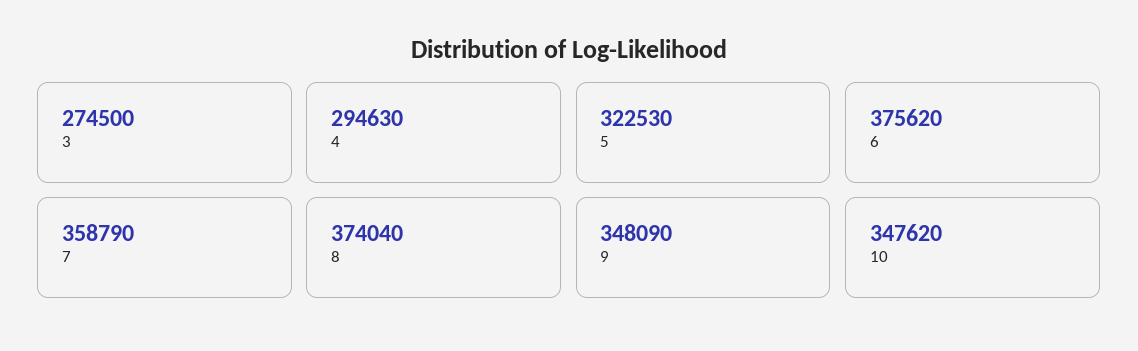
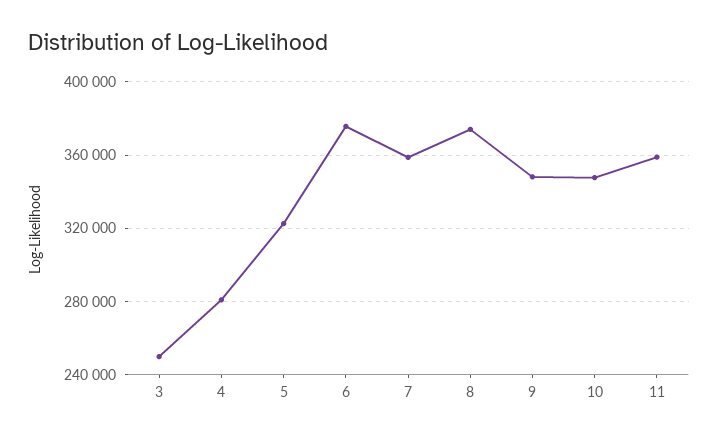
3: 274500 -> 250000
4: 294630 -> 280000
11: none -> 360000

